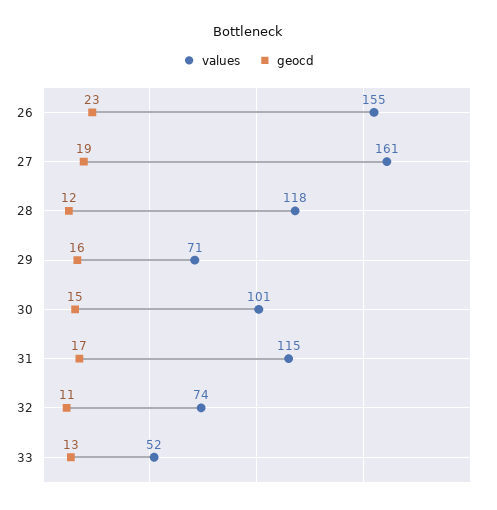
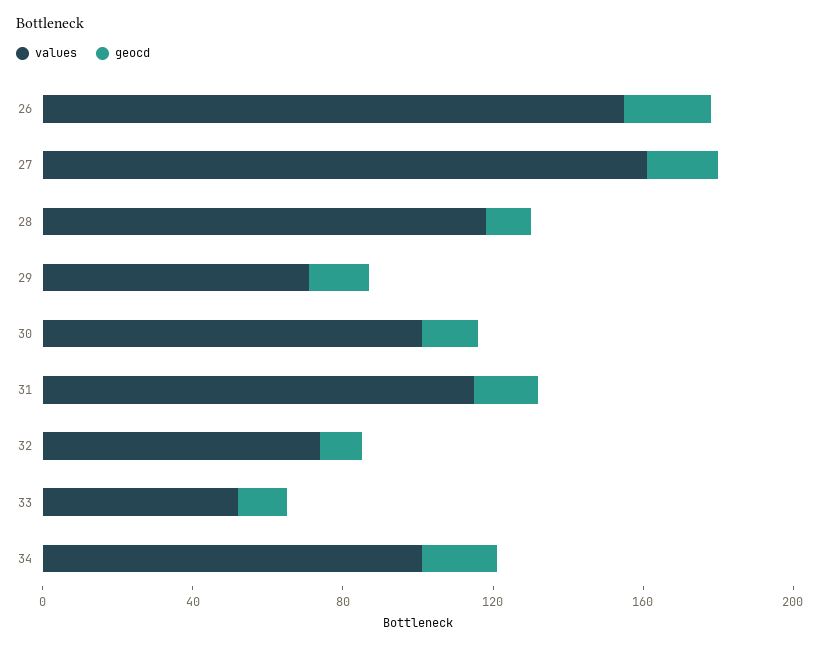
values, 34: none -> 100
geocd, 34: none -> 20

